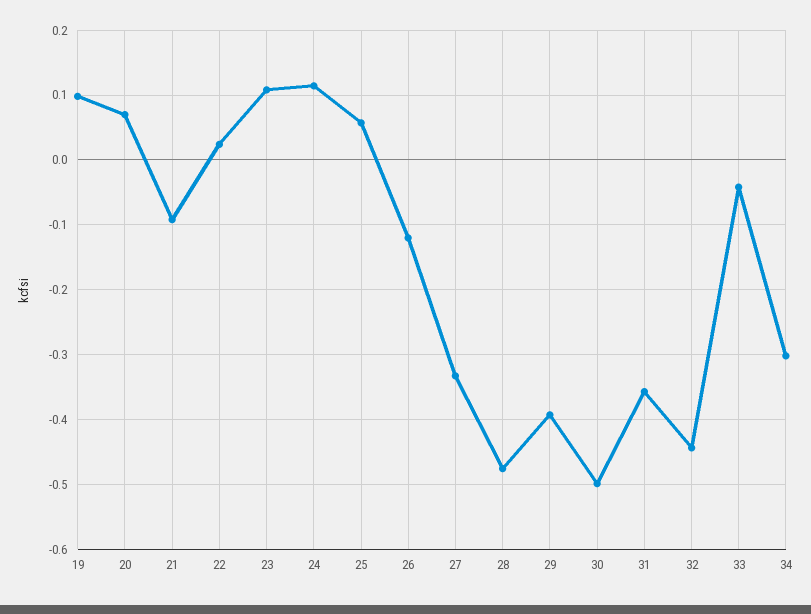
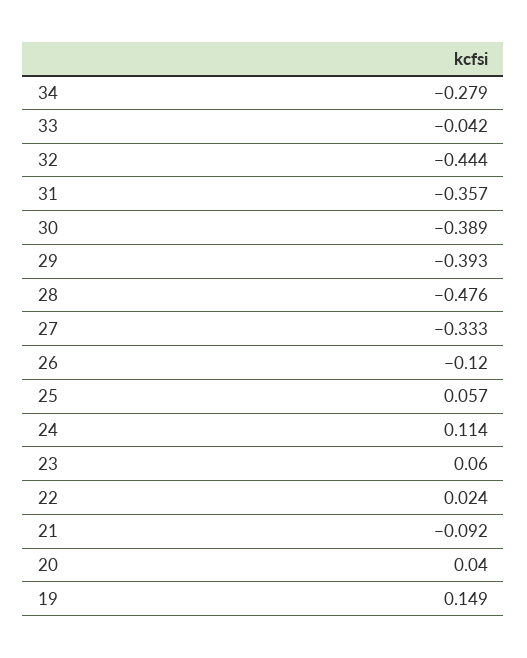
19: 0.1 -> 0.149
20: 0.07 -> 0.04
23: 0.11 -> 0.06
30: -0.5 -> -0.389
34: -0.3 -> -0.279

